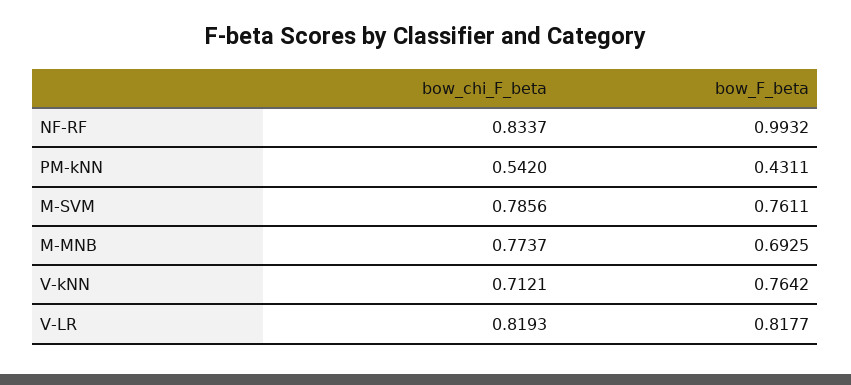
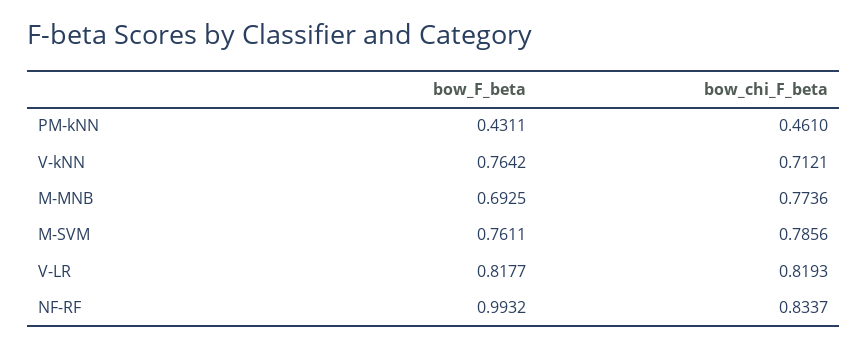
bow_chi_F_beta, PM-kNN: 0.542 -> 0.461
bow_chi_F_beta, M-MNB: 0.7737 -> 0.7736

